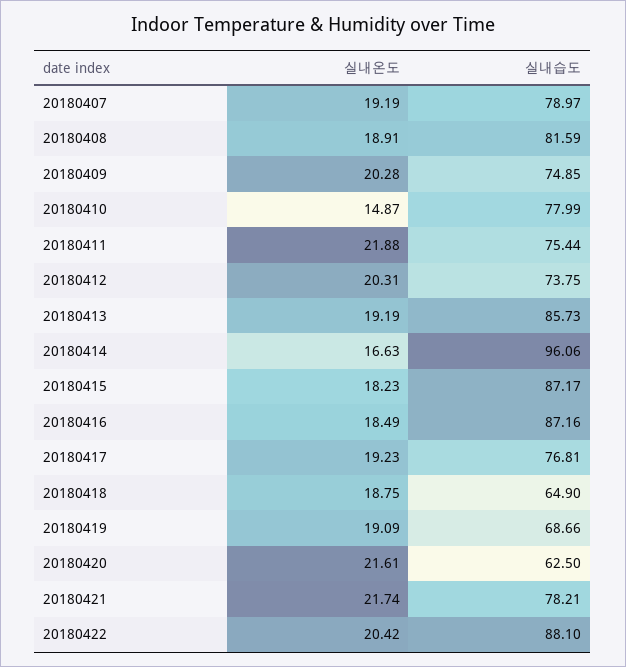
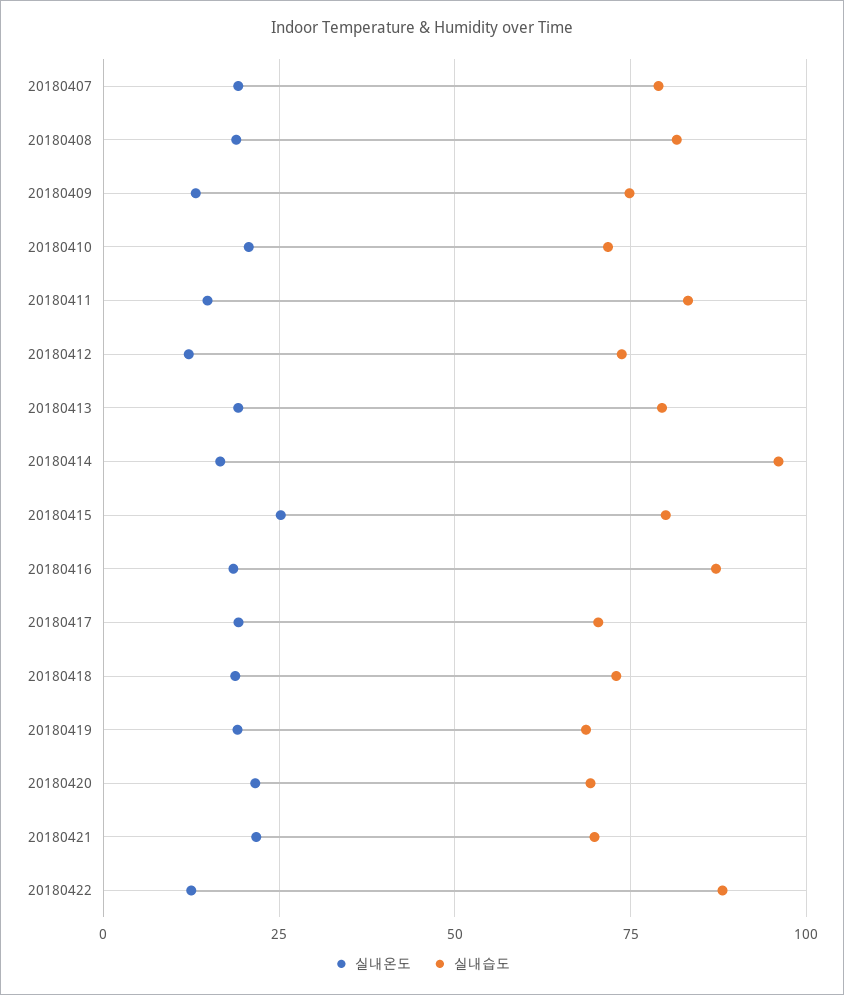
실내온도, 20180409: 20.28 -> 12.5
실내온도, 20180410: 14.87 -> 20
실내습도, 20180410: 77.99 -> 72.5
실내온도, 20180411: 21.88 -> 15
실내습도, 20180411: 75.44 -> 82.5
실내온도, 20180412: 20.31 -> 12.5
실내습도, 20180413: 85.73 -> 80
실내온도, 20180415: 18.23 -> 25
실내습도, 20180415: 87.17 -> 80
실내습도, 20180417: 76.81 -> 70
실내습도, 20180418: 64.9 -> 72.5
실내습도, 20180420: 62.5 -> 70
실내습도, 20180421: 78.21 -> 70
실내온도, 20180422: 20.42 -> 12.5

